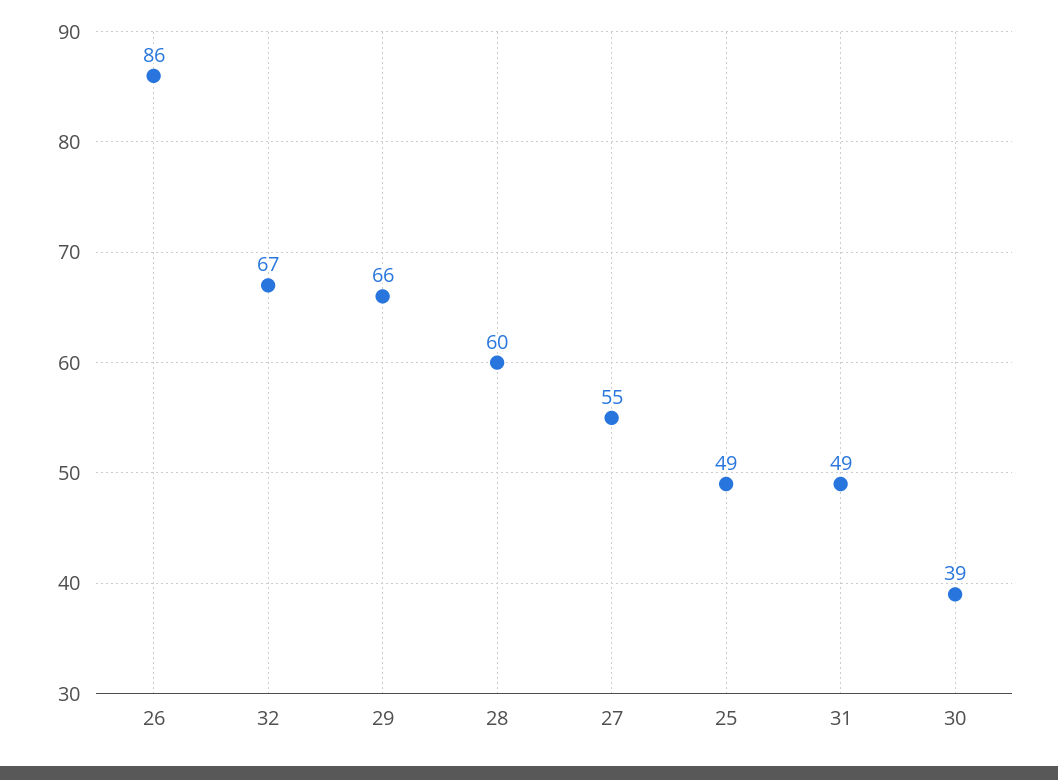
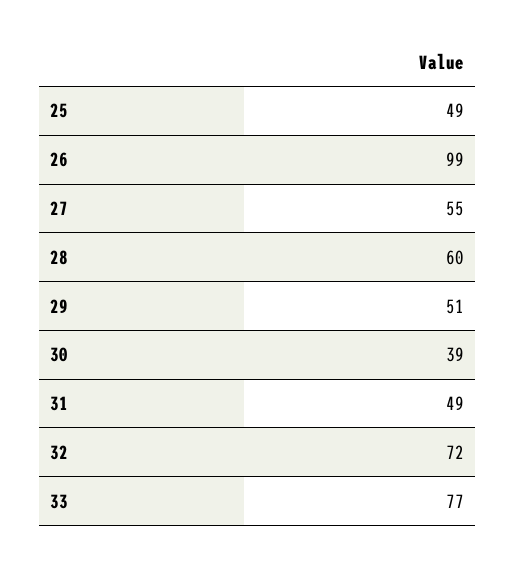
26: 86 -> 99
32: 67 -> 72
29: 66 -> 51
33: none -> 77

